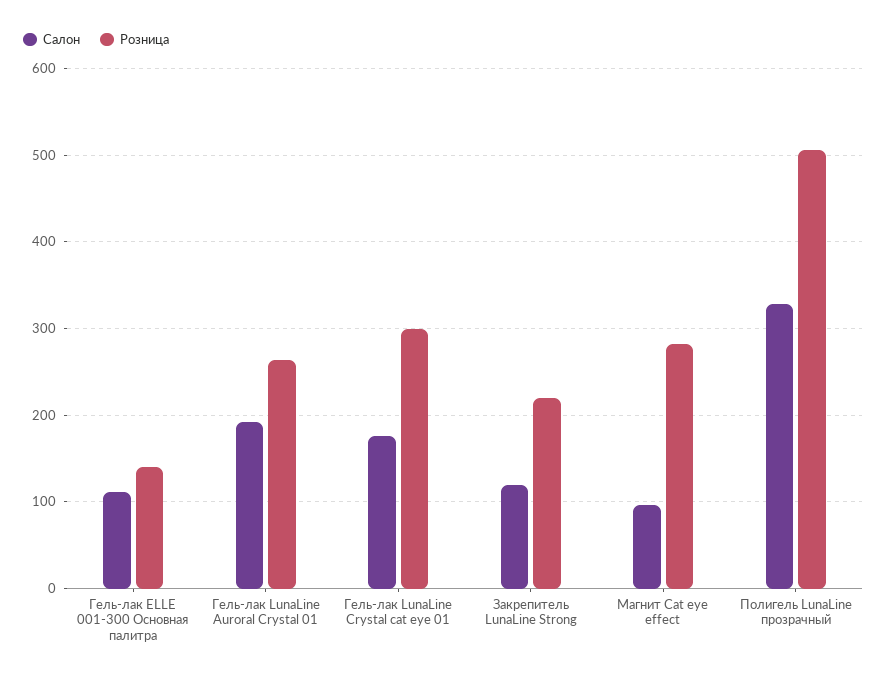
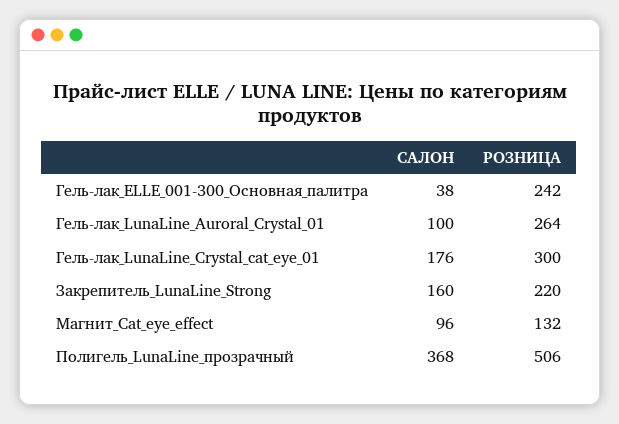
Салон, Гель-лак ELLE 001-300 Основная палитра: 110 -> 38
Розница, Гель-лак ELLE 001-300 Основная палитра: 140 -> 242
Салон, Гель-лак LunaLine Auroral Crystal 01: 190 -> 100
Салон, Закрепитель LunaLine Strong: 120 -> 160
Розница, Магнит Cat eye effect: 280 -> 132
Салон, Полигель LunaLine прозрачный: 330 -> 368

